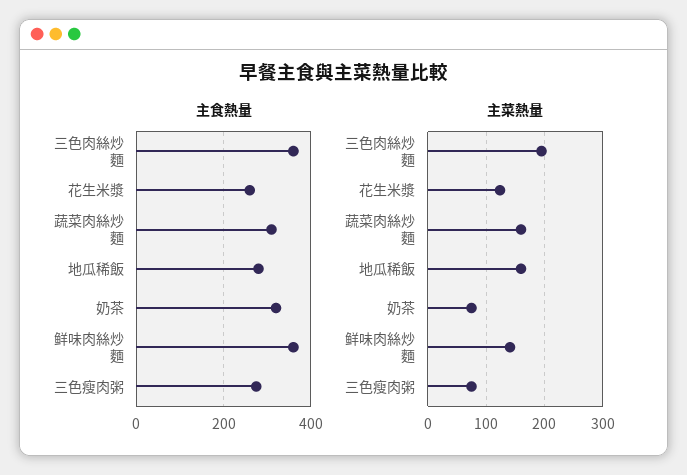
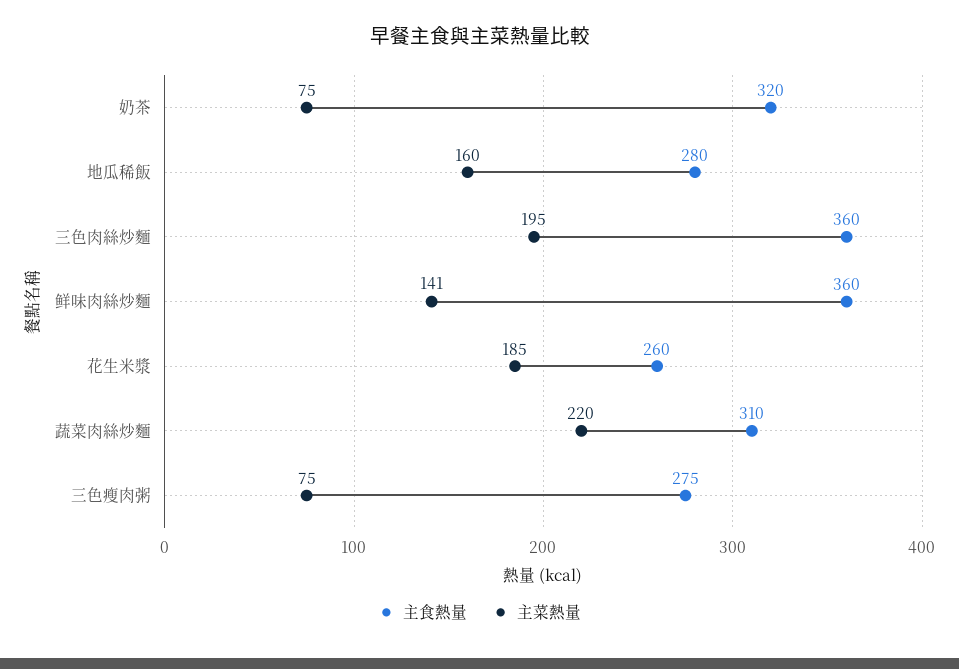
主菜熱量, 花生米漿: 120 -> 185
主菜熱量, 蔬菜肉絲炒麵: 160 -> 220

